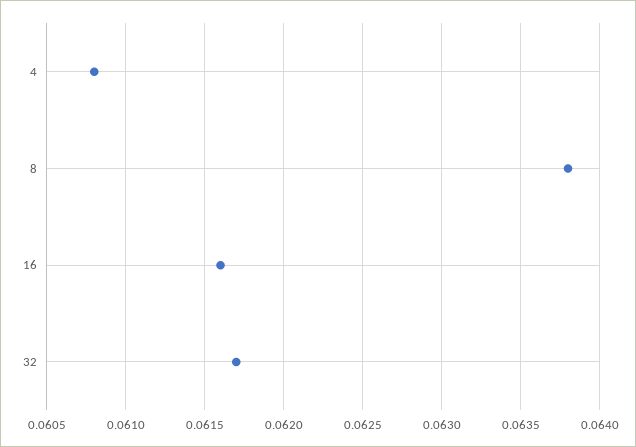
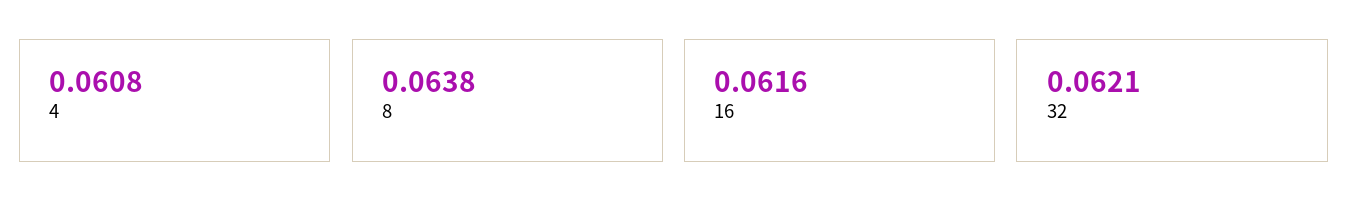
32: 0.0617 -> 0.0621

